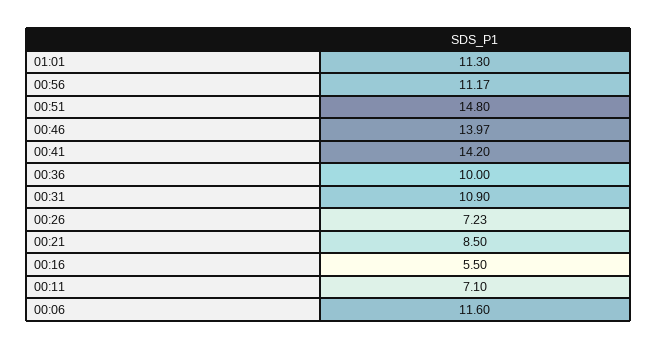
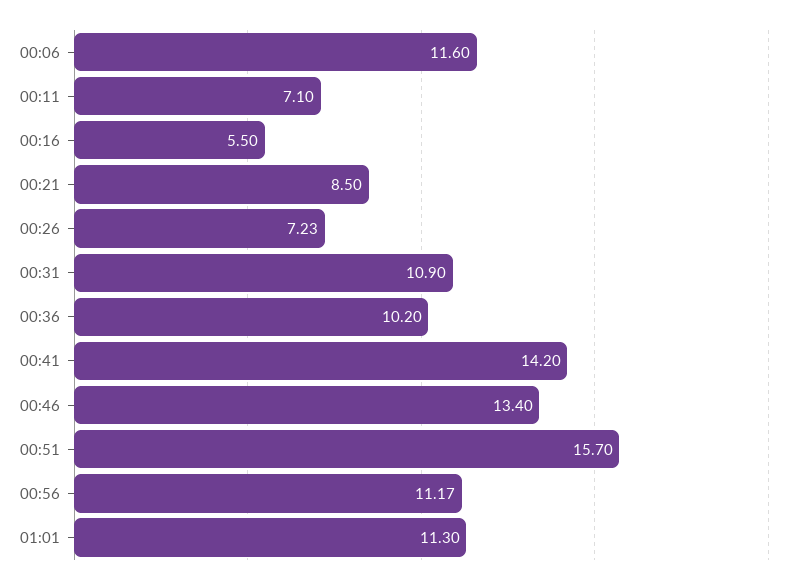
00:51: 14.8 -> 15.7
00:46: 13.97 -> 13.4
00:36: 10 -> 10.2

